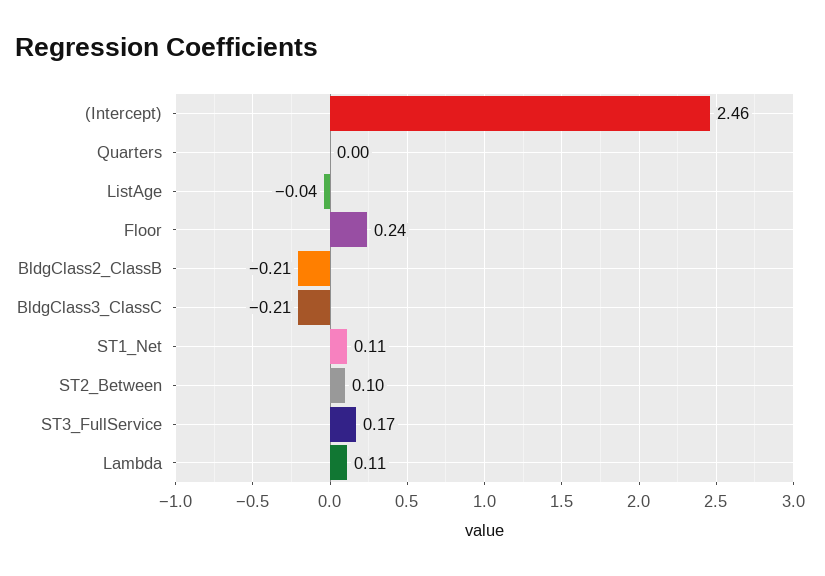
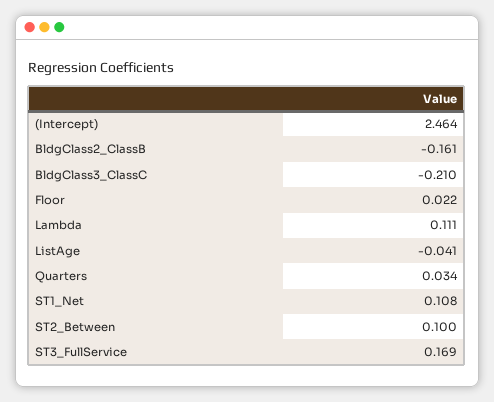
Quarters: 0 -> 0.034
Floor: 0.24 -> 0.022
BldgClass2_ClassB: -0.21 -> -0.161

